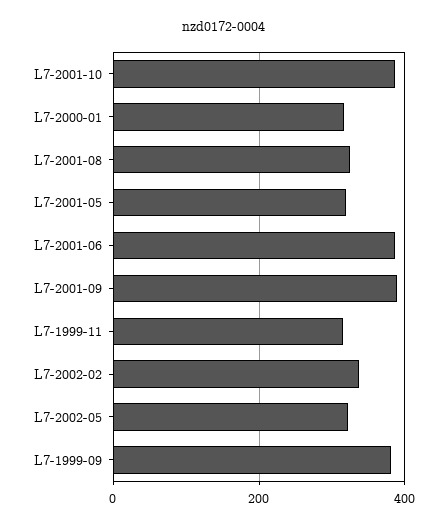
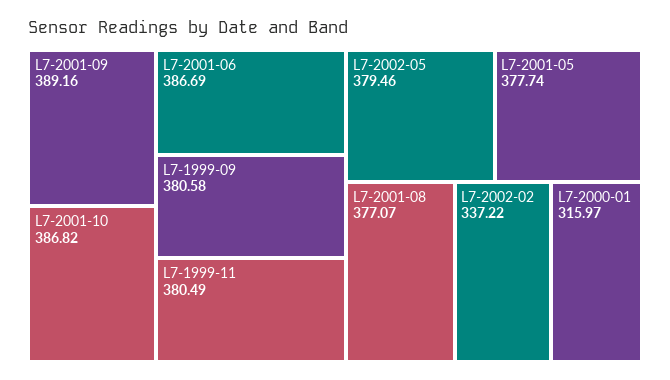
L7-2001-08: 320 -> 377.07
L7-2001-05: 320 -> 377.74
L7-1999-11: 320 -> 380.49
L7-2002-05: 320 -> 379.46

